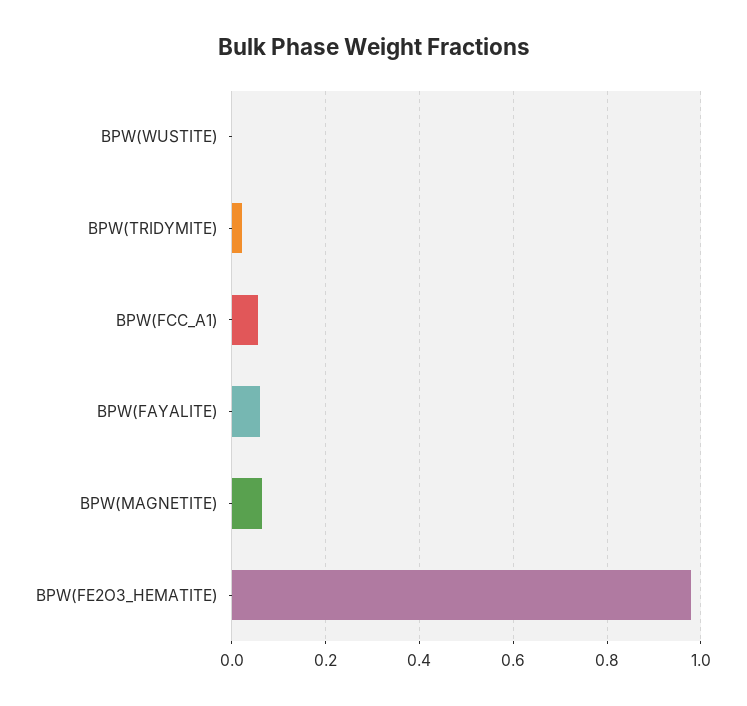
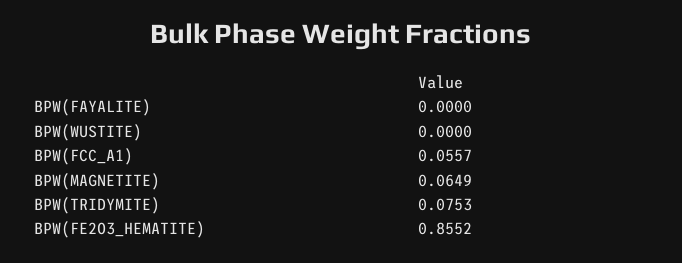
BPW(TRIDYMITE): 0.02 -> 0.0753
BPW(FAYALITE): 0.06 -> 0
BPW(FE2O3_HEMATITE): 0.98 -> 0.8552

